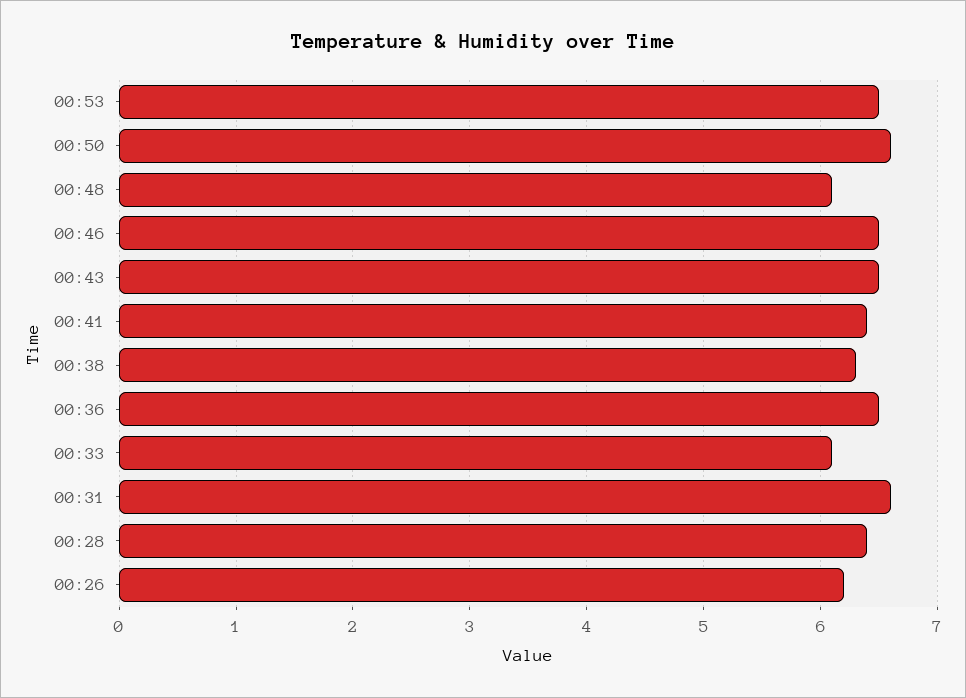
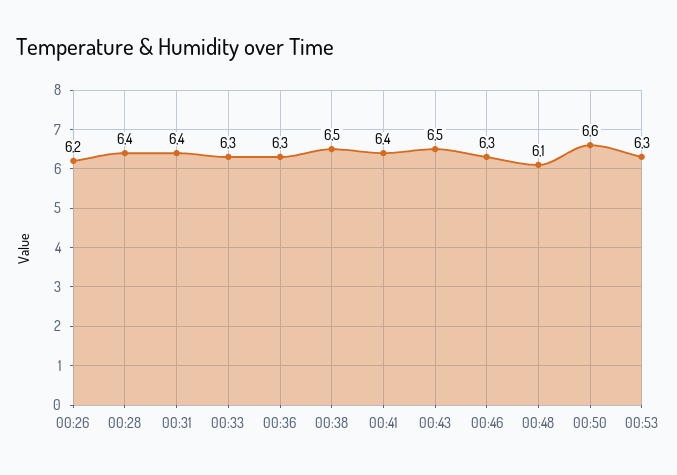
00:53: 6.5 -> 6.3
00:46: 6.5 -> 6.3
00:38: 6.3 -> 6.5
00:36: 6.5 -> 6.3
00:33: 6.1 -> 6.3
00:31: 6.6 -> 6.4

